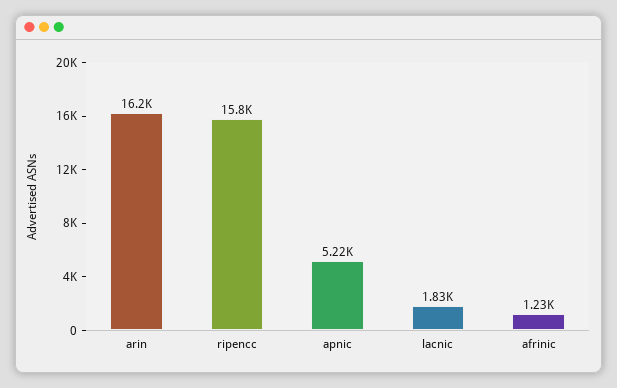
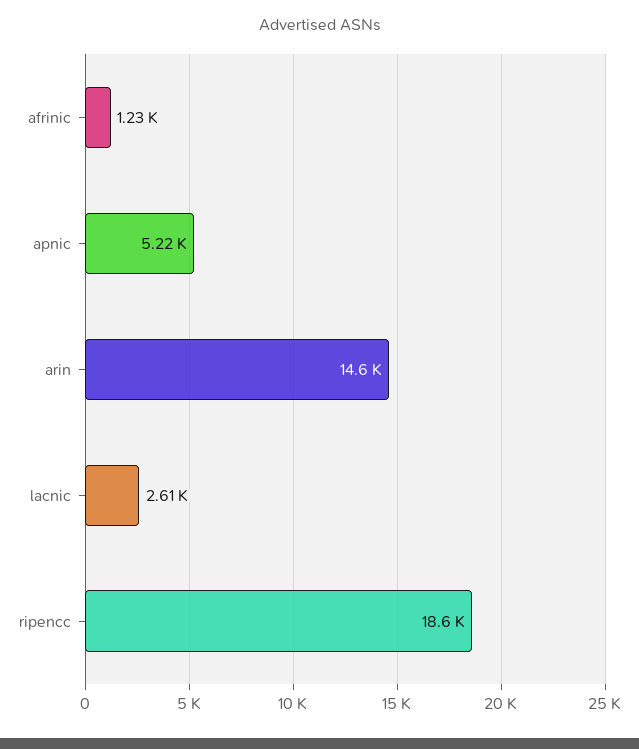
arin: 16200 -> 14600
ripencc: 15800 -> 18600
lacnic: 1830 -> 2610

